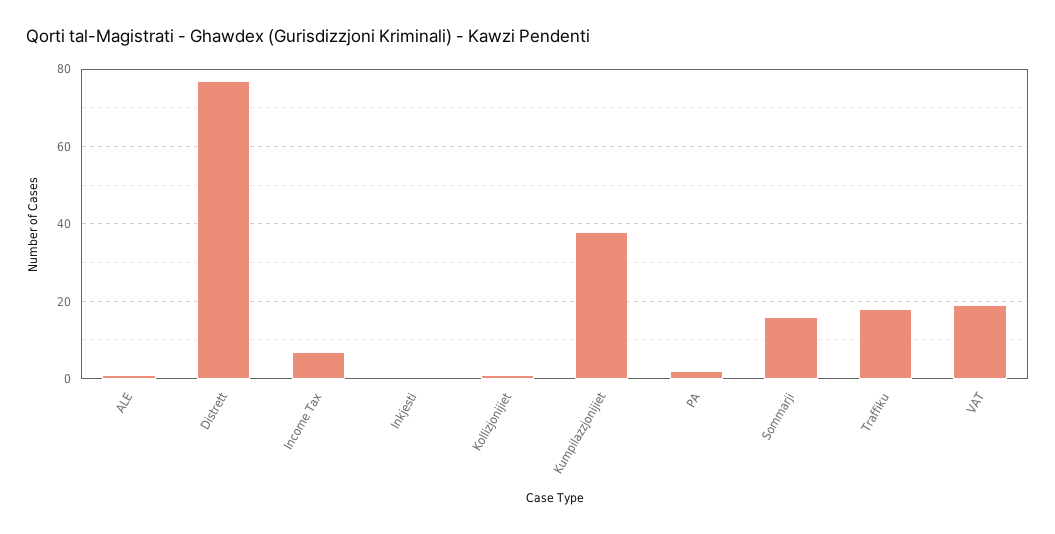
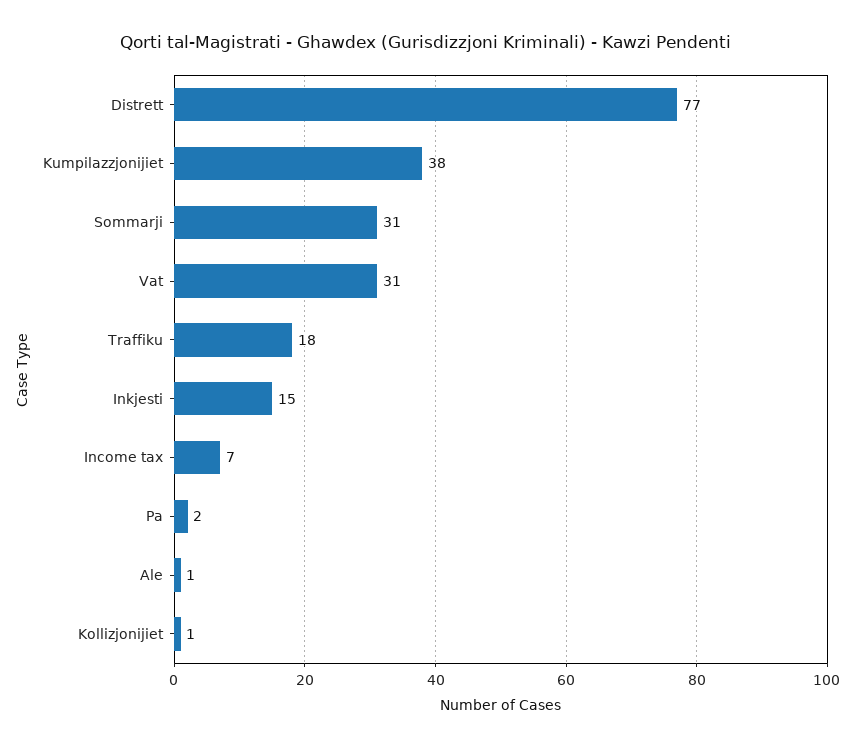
Inkjesti: 0 -> 15
Sommarji: 15 -> 31
VAT: 20 -> 31

